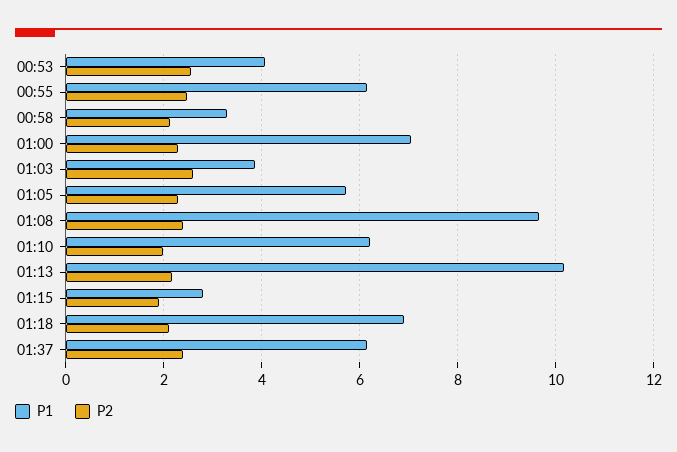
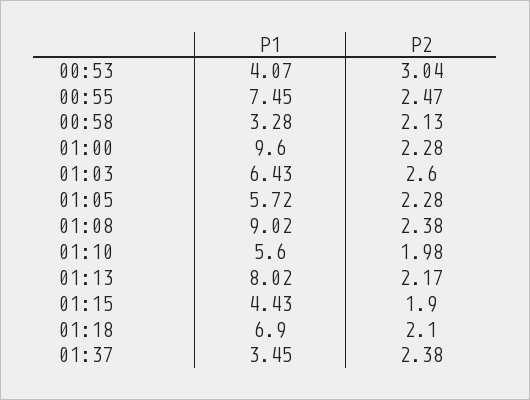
P2, 00:53: 2.6 -> 3.04
P1, 00:55: 6.2 -> 7.45
P1, 01:00: 7 -> 9.6
P1, 01:03: 3.8 -> 6.43
P1, 01:08: 9.6 -> 9.02
P1, 01:10: 6.2 -> 5.6
P1, 01:13: 10.2 -> 8.02
P1, 01:15: 2.8 -> 4.43
P1, 01:37: 6.2 -> 3.45

